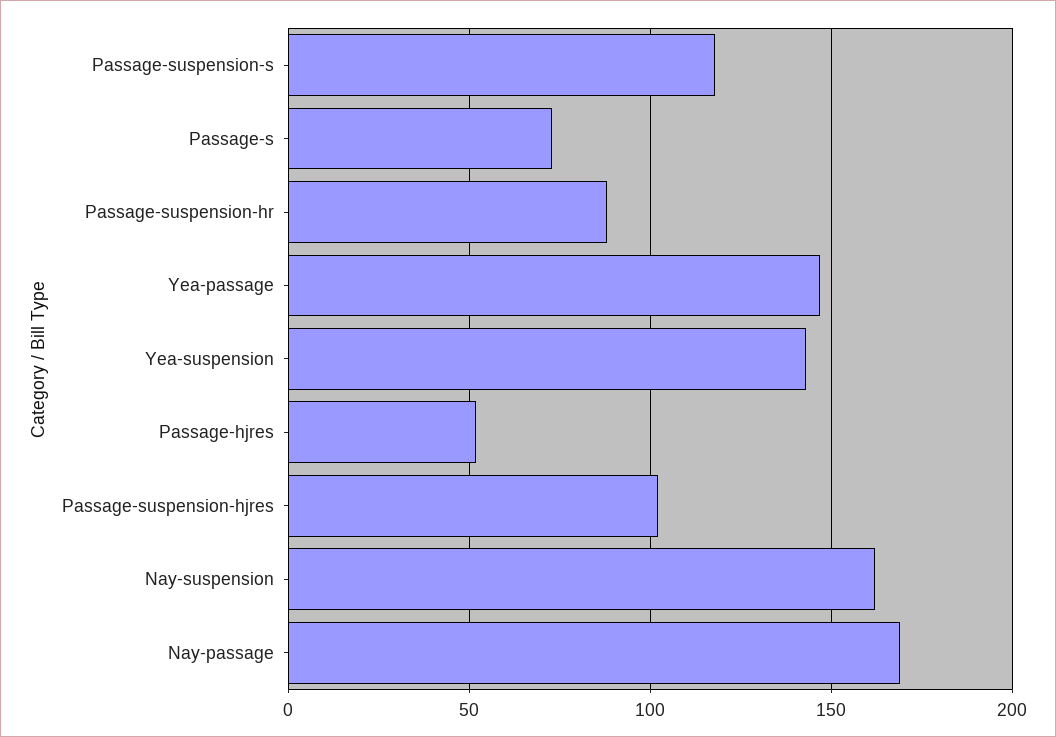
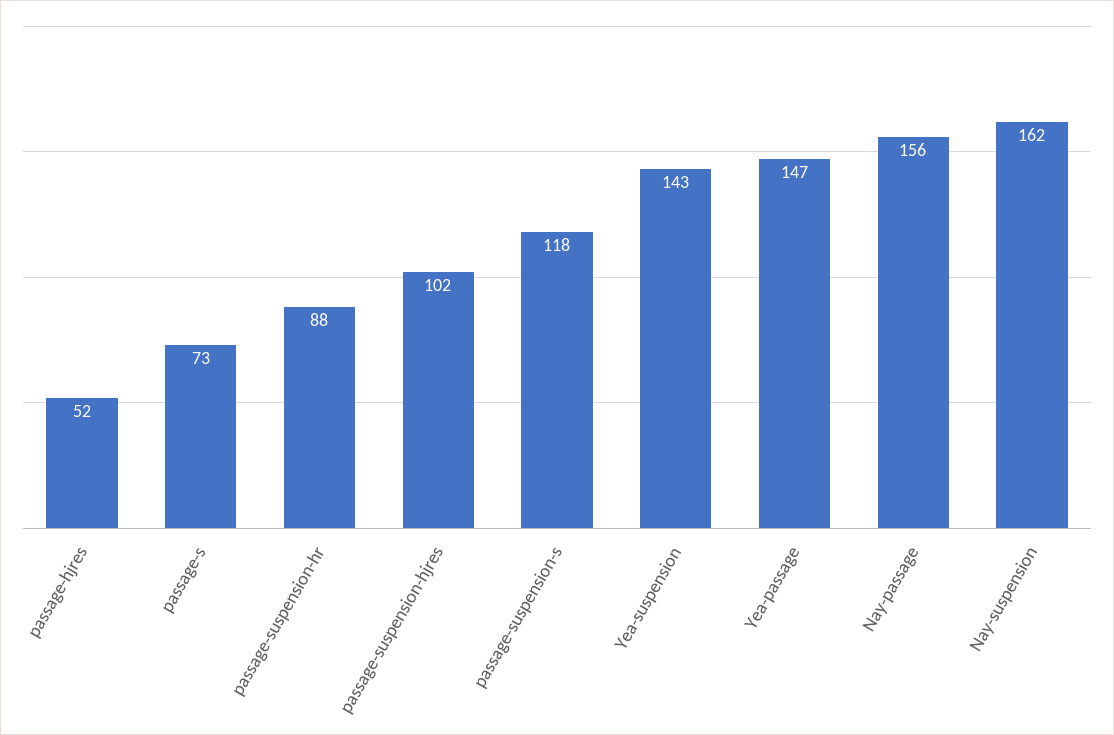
Nay-passage: 170 -> 156

